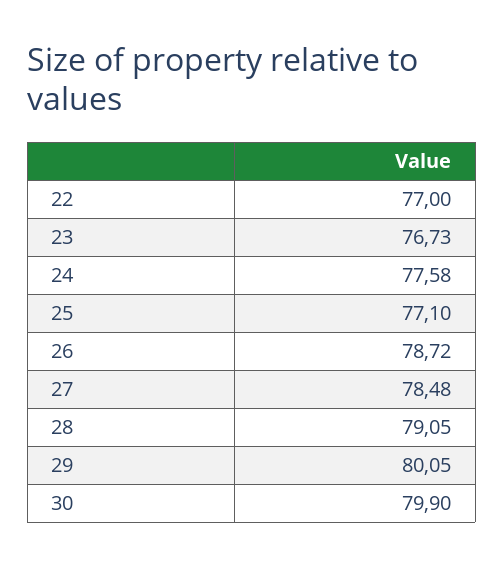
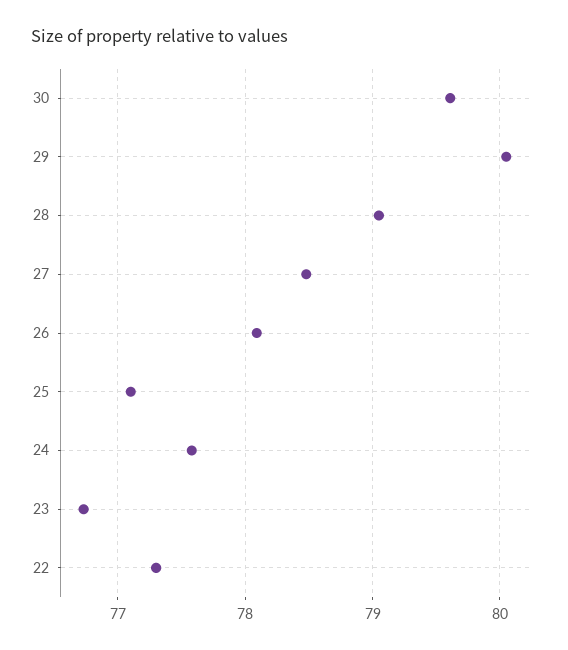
22: 77 -> 77.3
26: 78.72 -> 78.1
30: 79.9 -> 79.6

